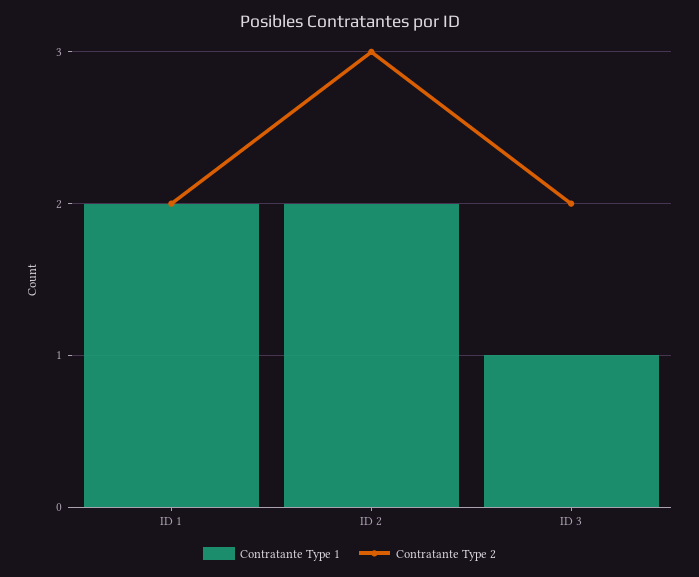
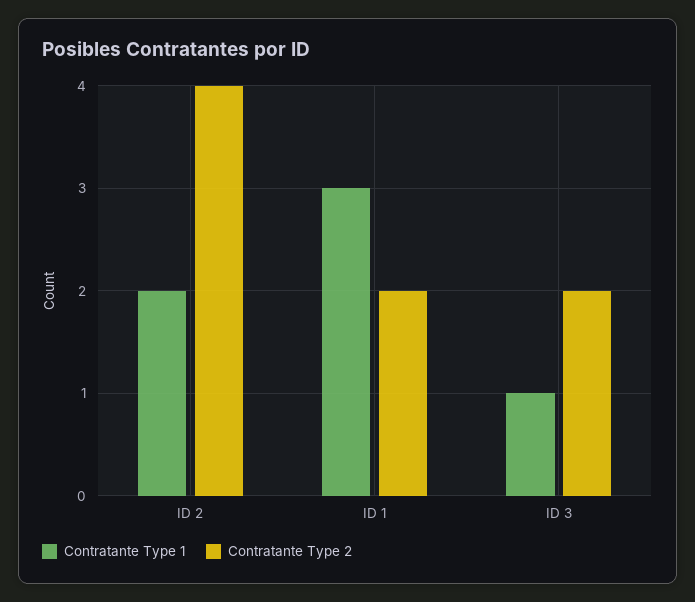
Contratante Type 1, ID 1: 2 -> 3
Contratante Type 2, ID 2: 3 -> 4

